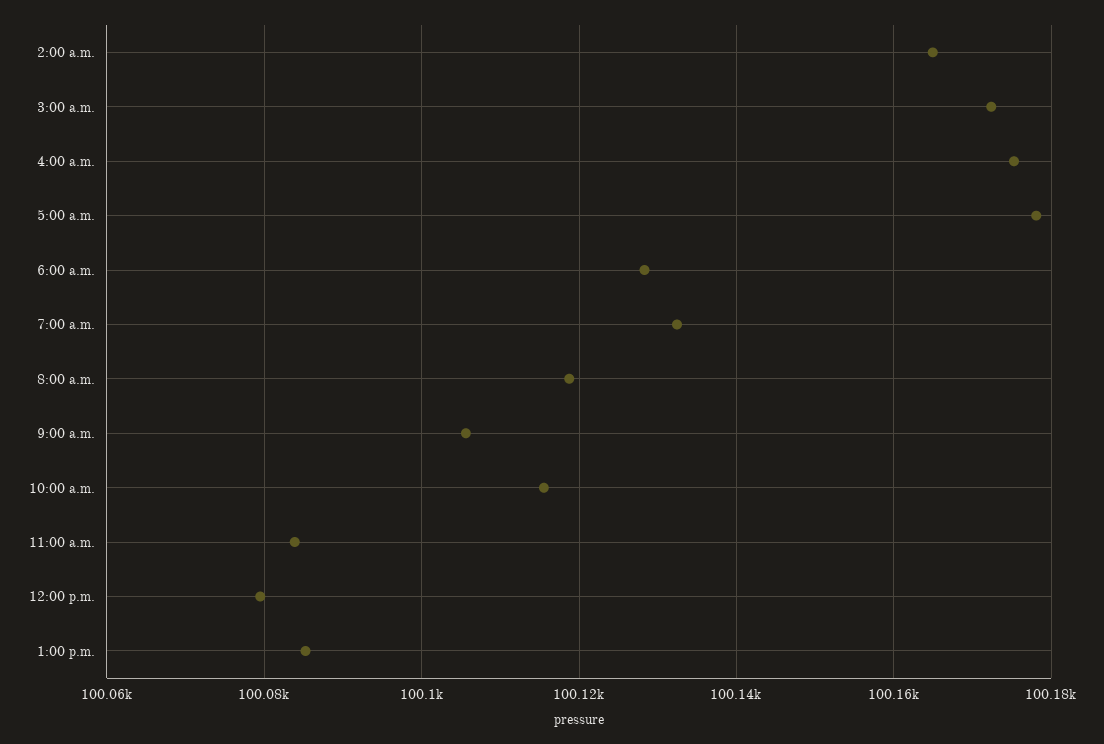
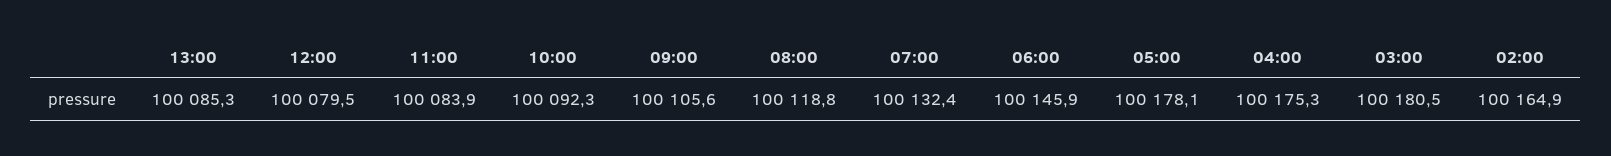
3:00 a.m.: 100172 -> 100180.5
6:00 a.m.: 100128 -> 100145.9
10:00 a.m.: 100116 -> 100092.3

